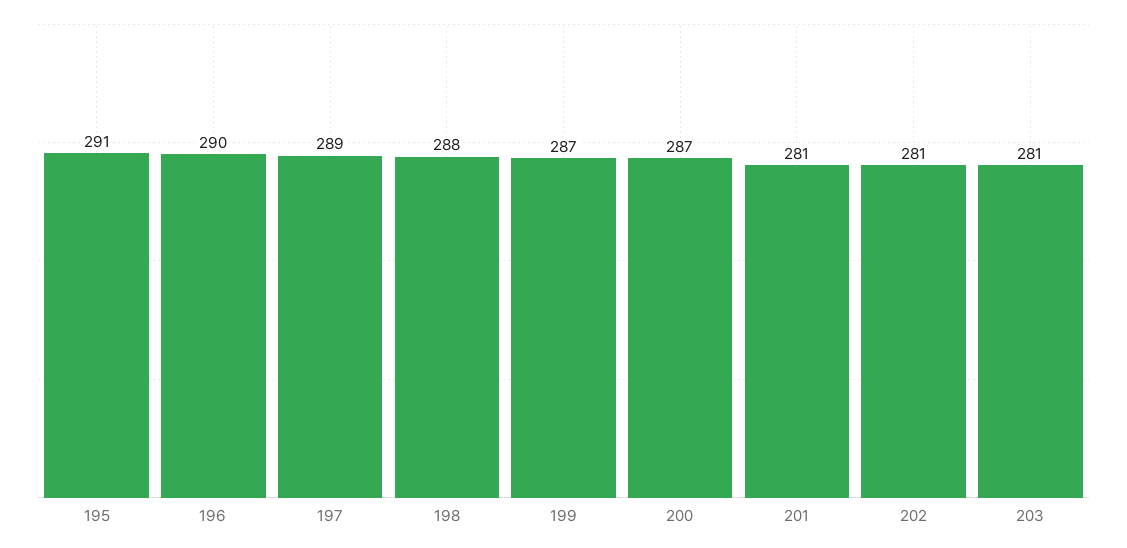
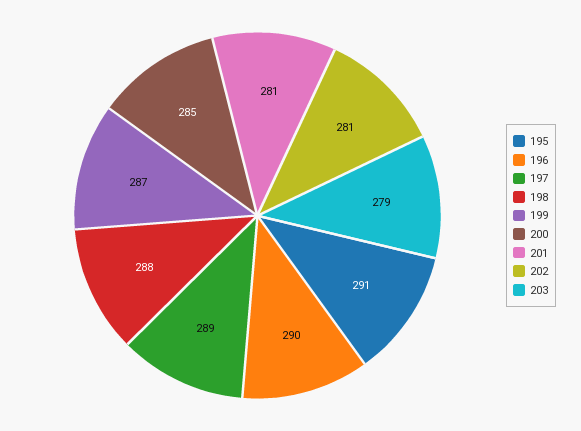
200: 287 -> 285
203: 281 -> 279

